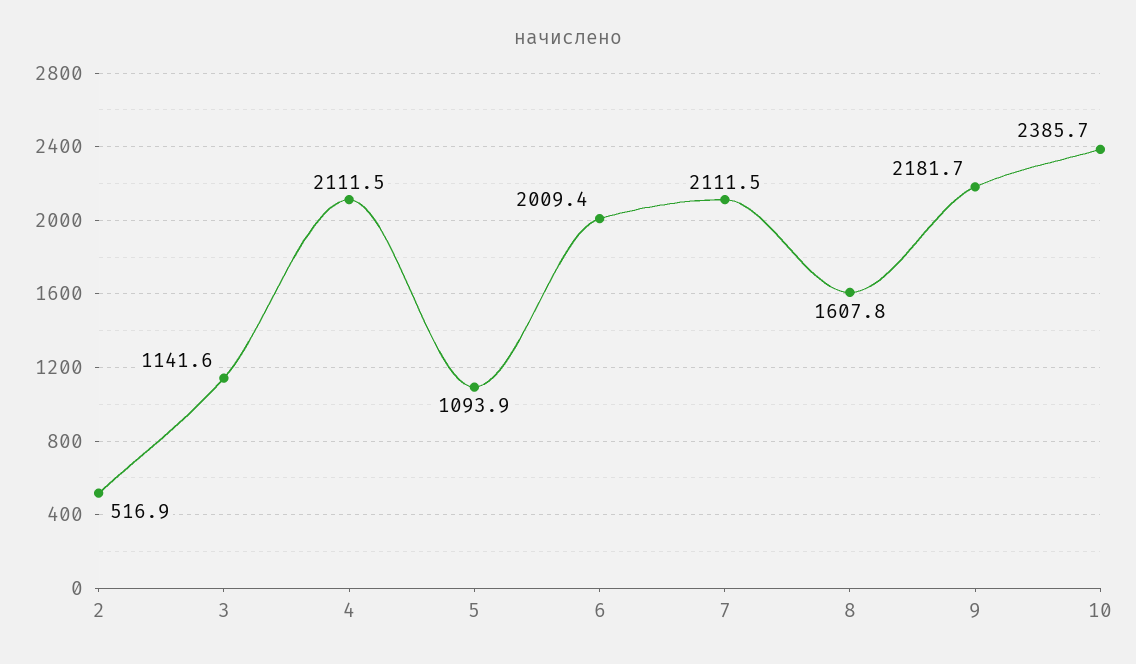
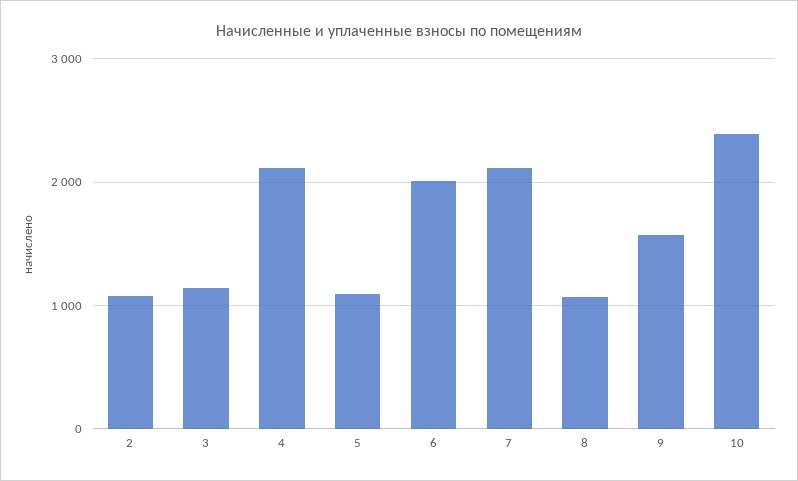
2: 516.9 -> 1100
8: 1607.8 -> 1100
9: 2181.7 -> 1600

